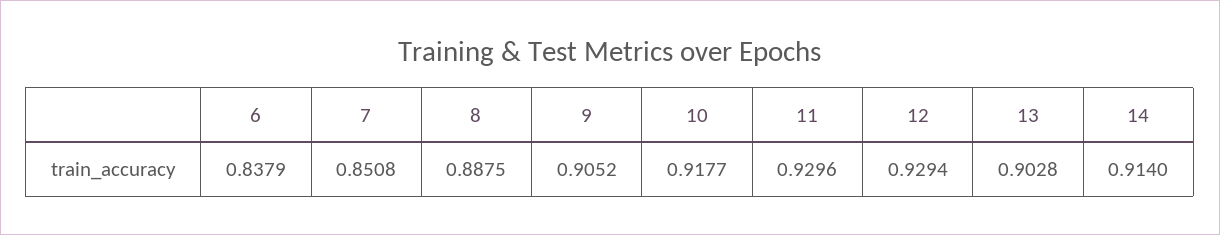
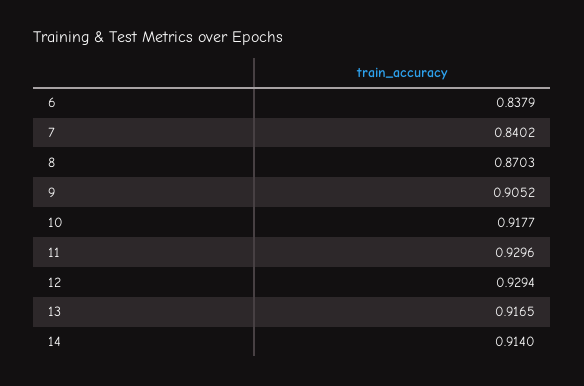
7: 0.8508 -> 0.8402
8: 0.8875 -> 0.8703
13: 0.9028 -> 0.9165

